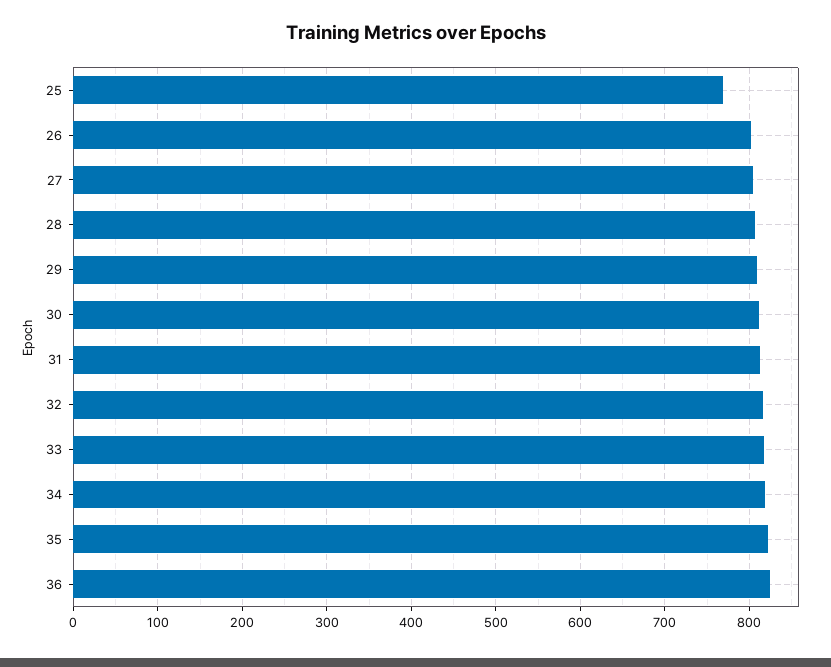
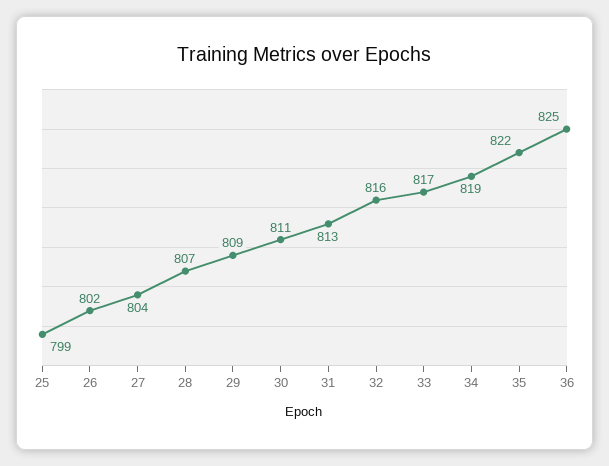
25: 770 -> 799

